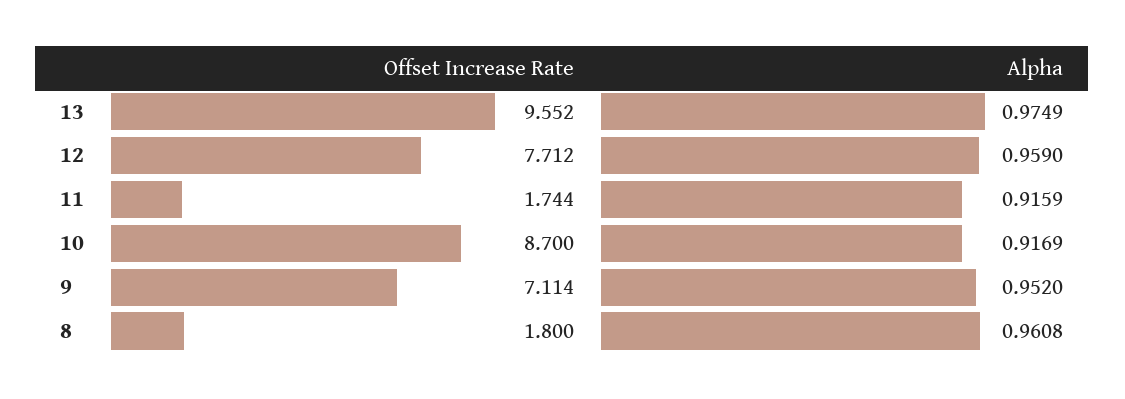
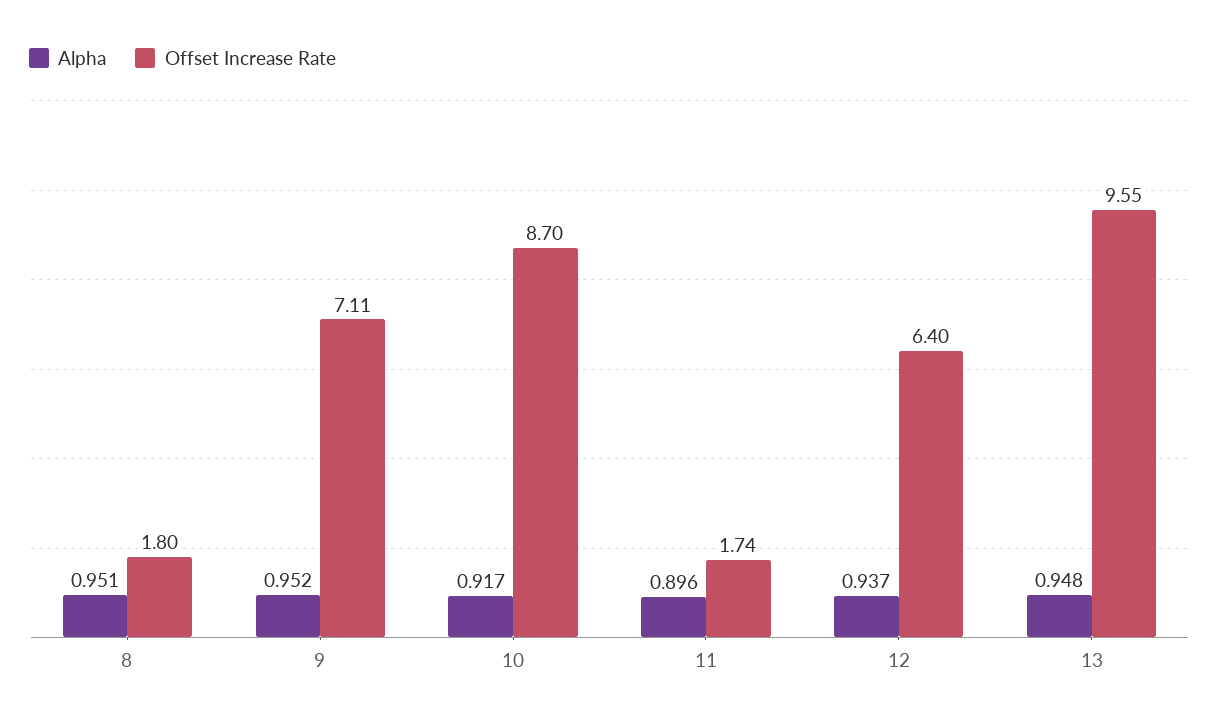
Alpha, 13: 0.9749 -> 0.948
Offset Increase Rate, 12: 7.712 -> 6.4
Alpha, 12: 0.959 -> 0.937
Alpha, 11: 0.9159 -> 0.896
Alpha, 8: 0.9608 -> 0.951

